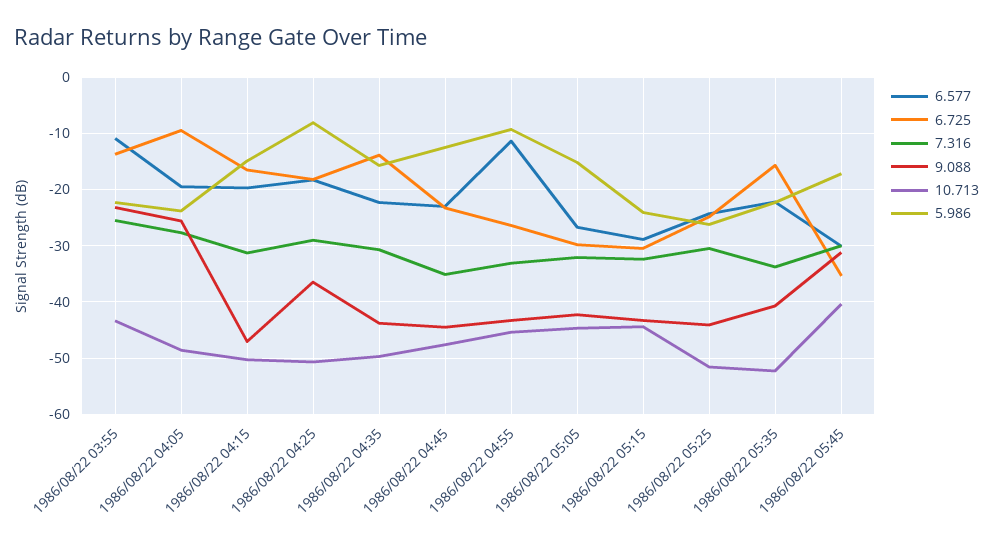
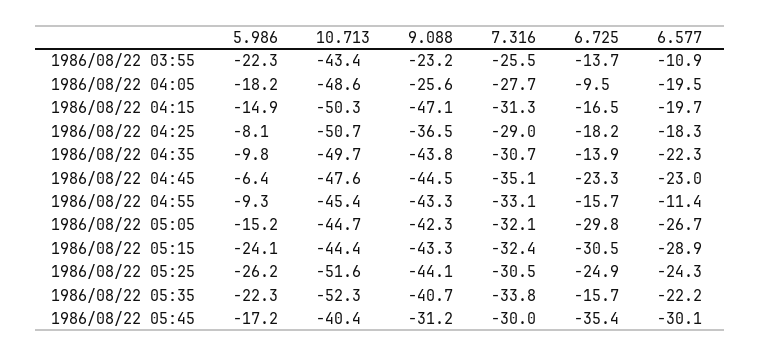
5.986, 1986/08/22 04:05: -24 -> -18.2
5.986, 1986/08/22 04:35: -16 -> -9.8
5.986, 1986/08/22 04:45: -12 -> -6.4
6.725, 1986/08/22 04:55: -26 -> -15.7

